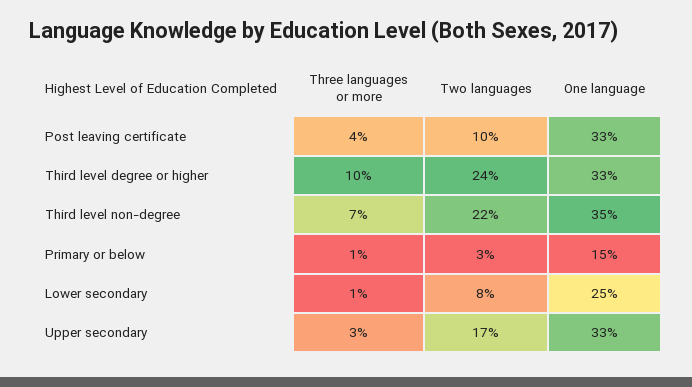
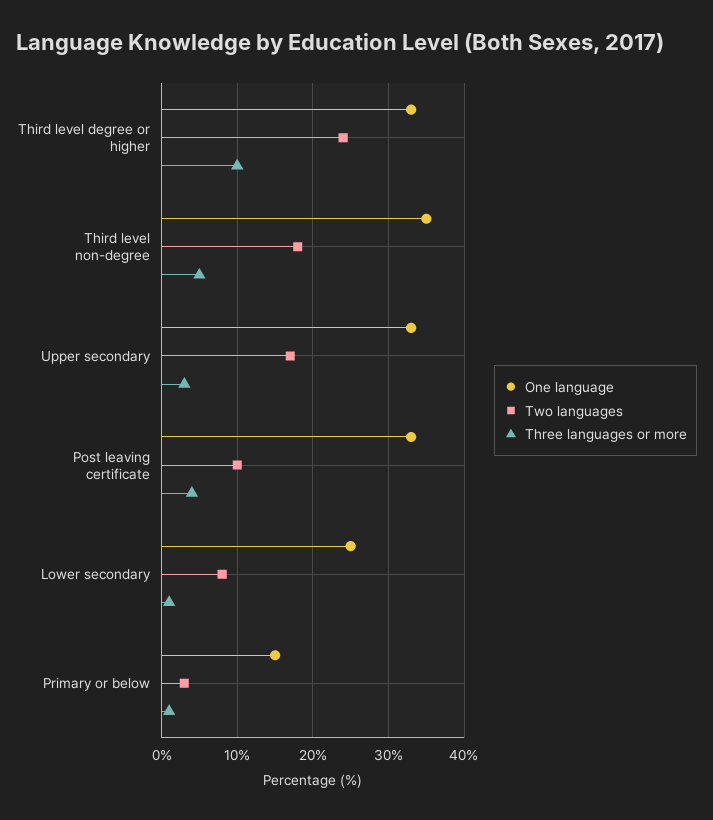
Three languages or more, Third level non-degree: 7 -> 5
Two languages, Third level non-degree: 22 -> 18

